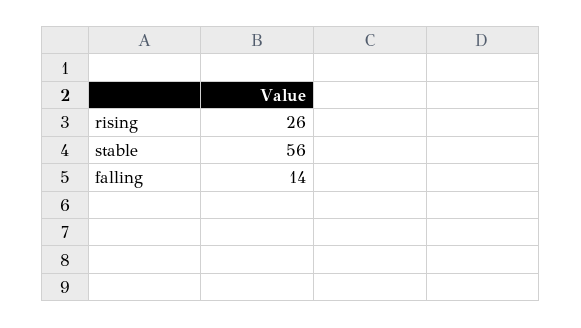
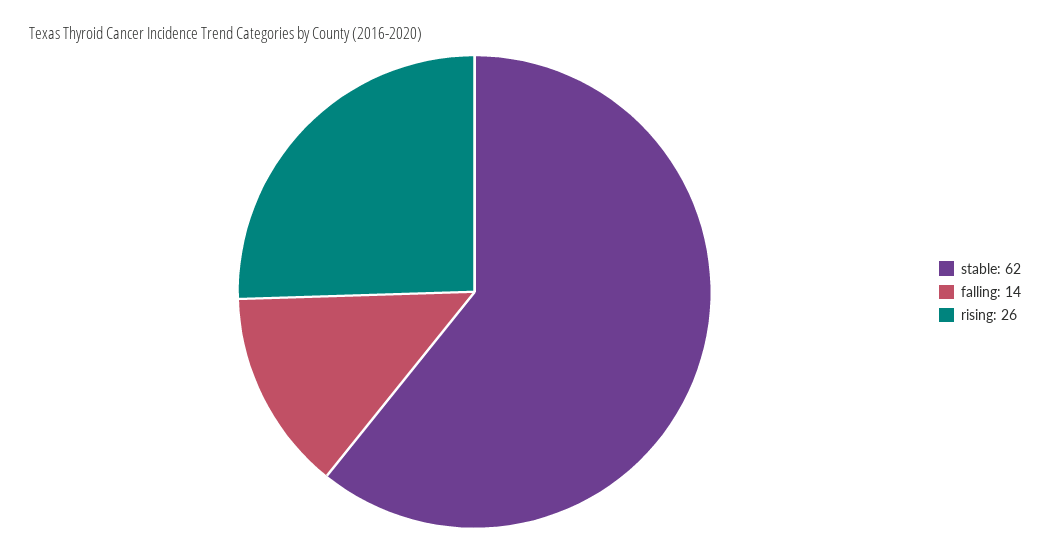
stable: 56 -> 62

